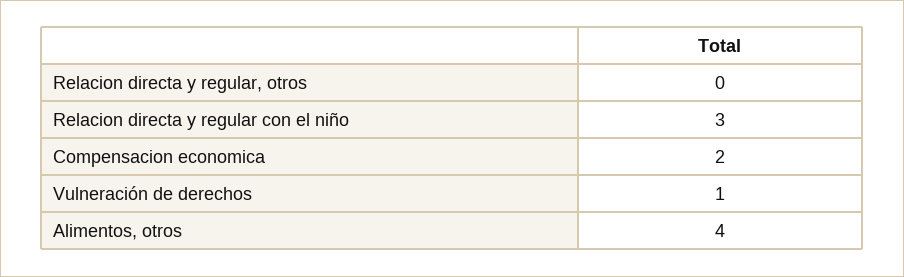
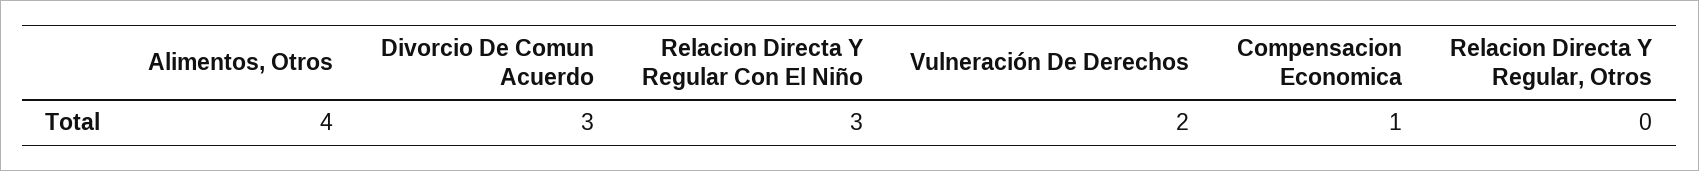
Compensacion economica: 2 -> 1
Vulneración de derechos: 1 -> 2
Divorcio De Comun Acuerdo: none -> 3

